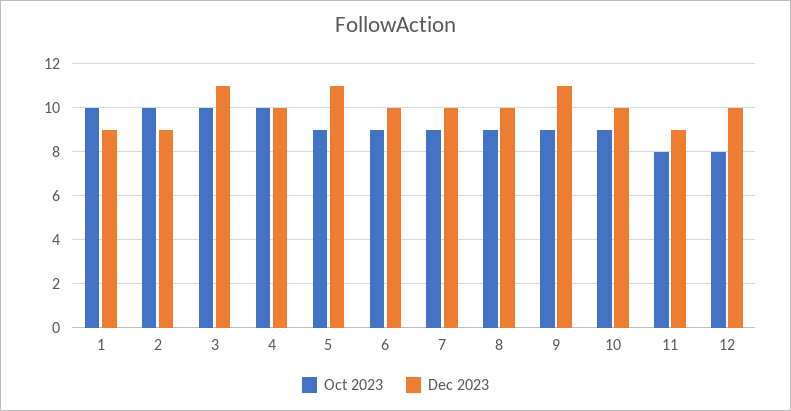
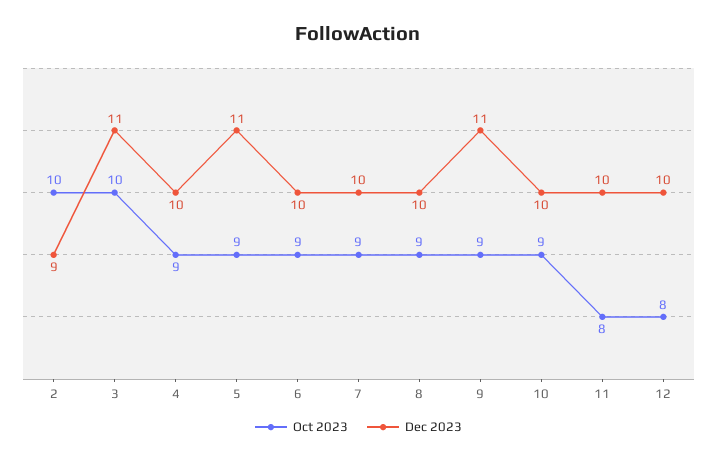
Oct 2023, 1: 10 -> none
Dec 2023, 1: 9 -> none
Oct 2023, 4: 10 -> 9
Dec 2023, 11: 9 -> 10

